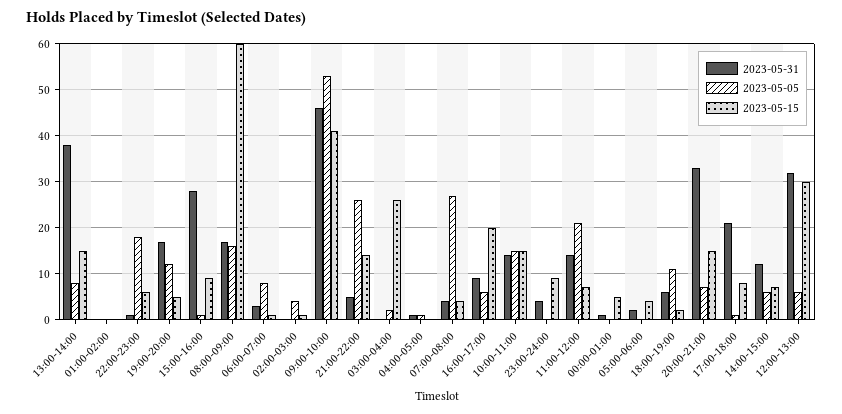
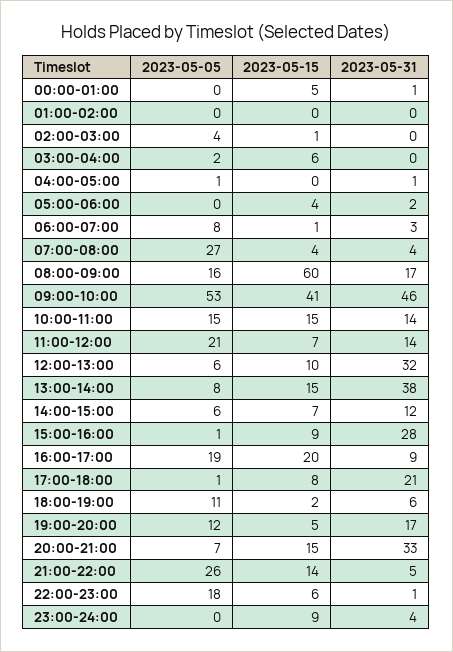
2023-05-15, 03:00-04:00: 25 -> 6
2023-05-05, 16:00-17:00: 5 -> 19
2023-05-15, 12:00-13:00: 30 -> 10

